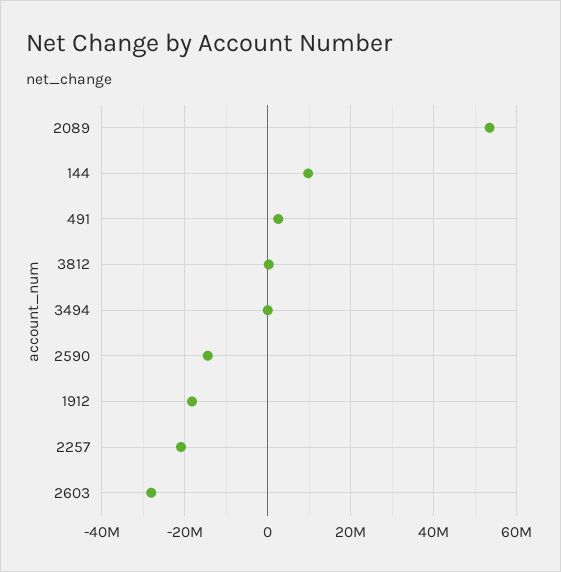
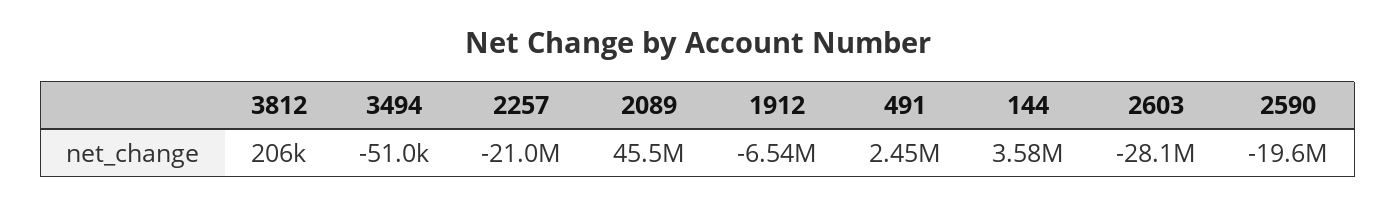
2089: 54000000 -> 45500000
144: 10000000 -> 3580000
2590: -14000000 -> -19600000
1912: -18000000 -> -6540000

